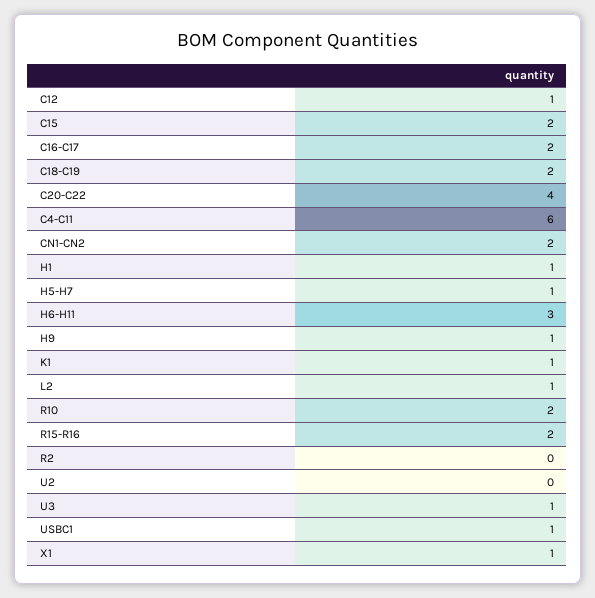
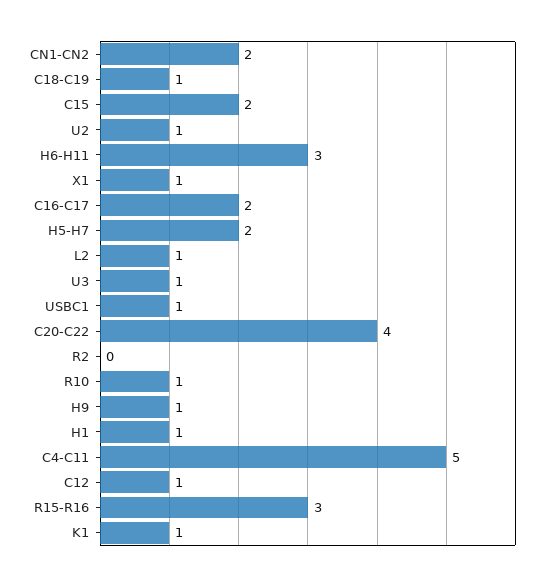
C18-C19: 2 -> 1
C4-C11: 6 -> 5
H5-H7: 1 -> 2
R10: 2 -> 1
R15-R16: 2 -> 3
U2: 0 -> 1

